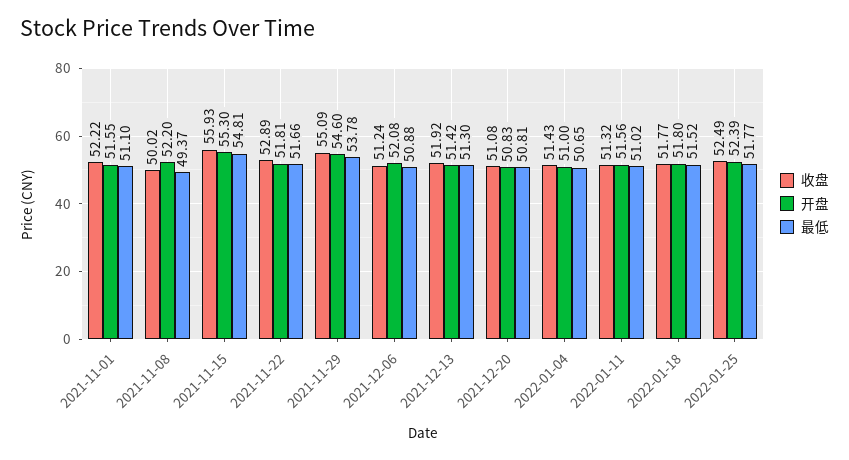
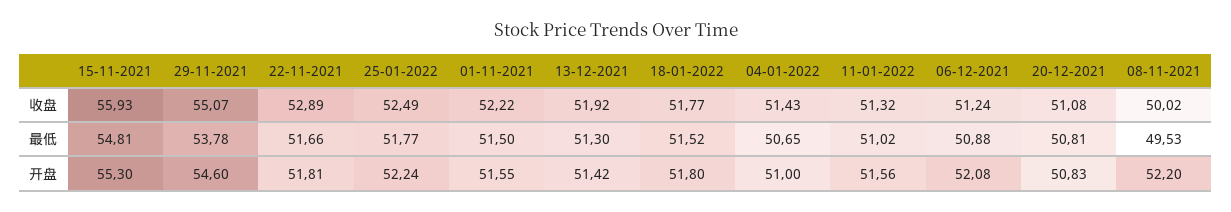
最低, 2021-11-01: 51.1 -> 51.5
最低, 2021-11-08: 49.37 -> 49.53
收盘, 2021-11-29: 55.09 -> 55.07
开盘, 2022-01-25: 52.39 -> 52.24

